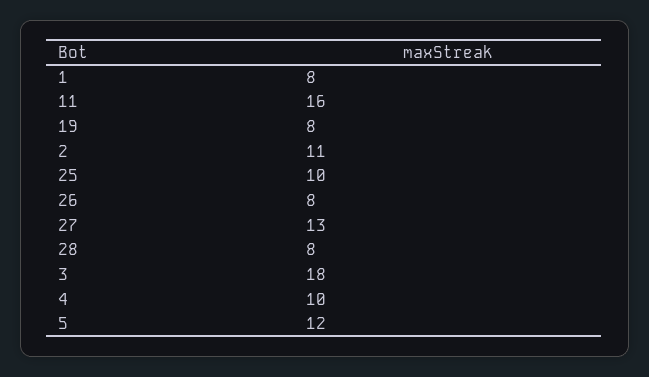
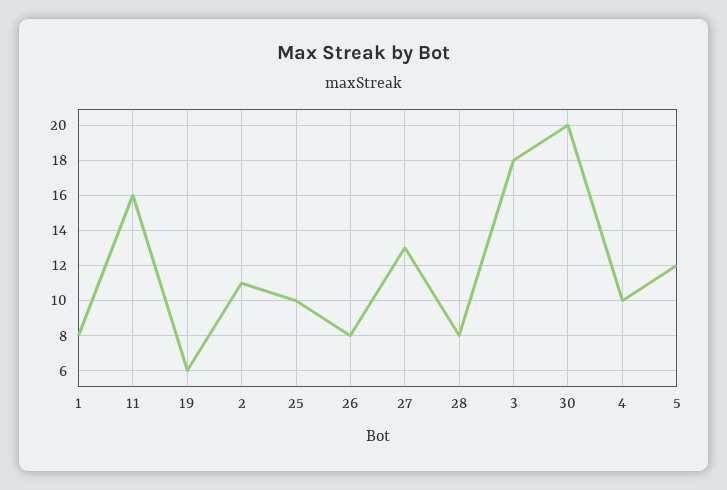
19: 8 -> 6
30: none -> 20

